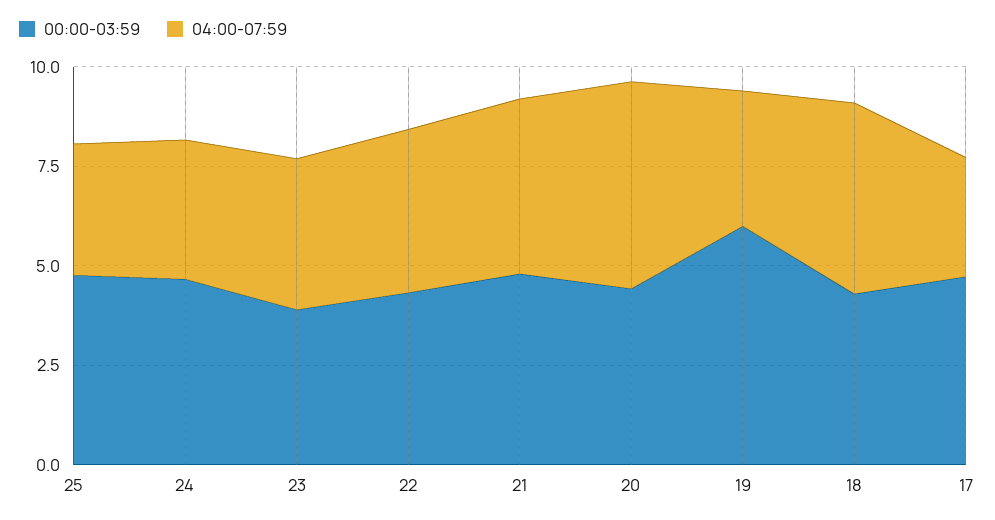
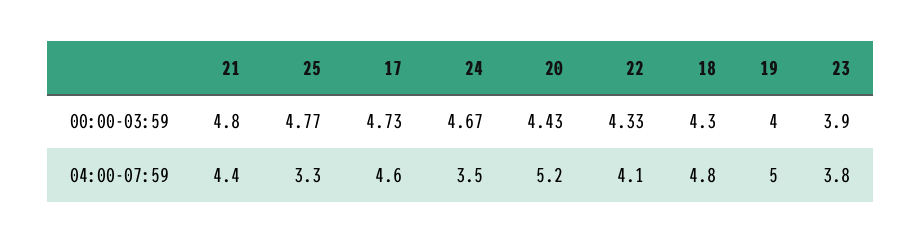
00:00-03:59, 19: 6 -> 4
04:00-07:59, 19: 3.5 -> 5
04:00-07:59, 17: 3 -> 4.6

